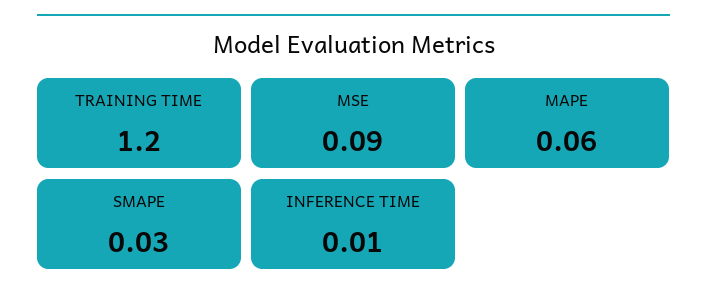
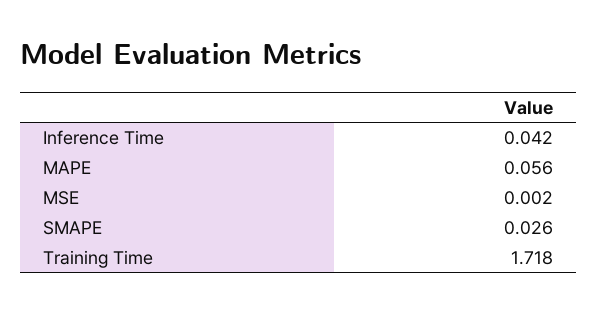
TRAINING TIME: 1.2 -> 1.718
MSE: 0.09 -> 0.002
INFERENCE TIME: 0.01 -> 0.042

